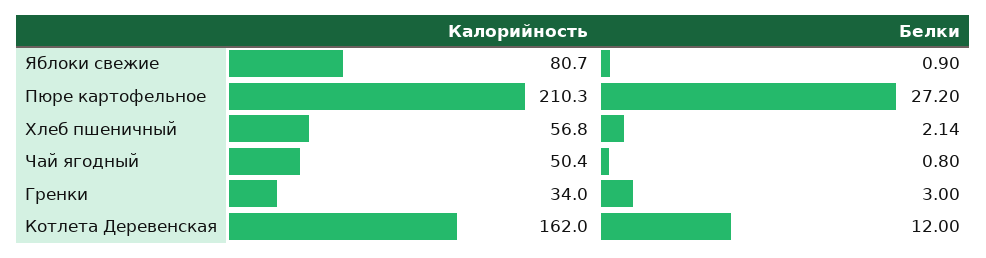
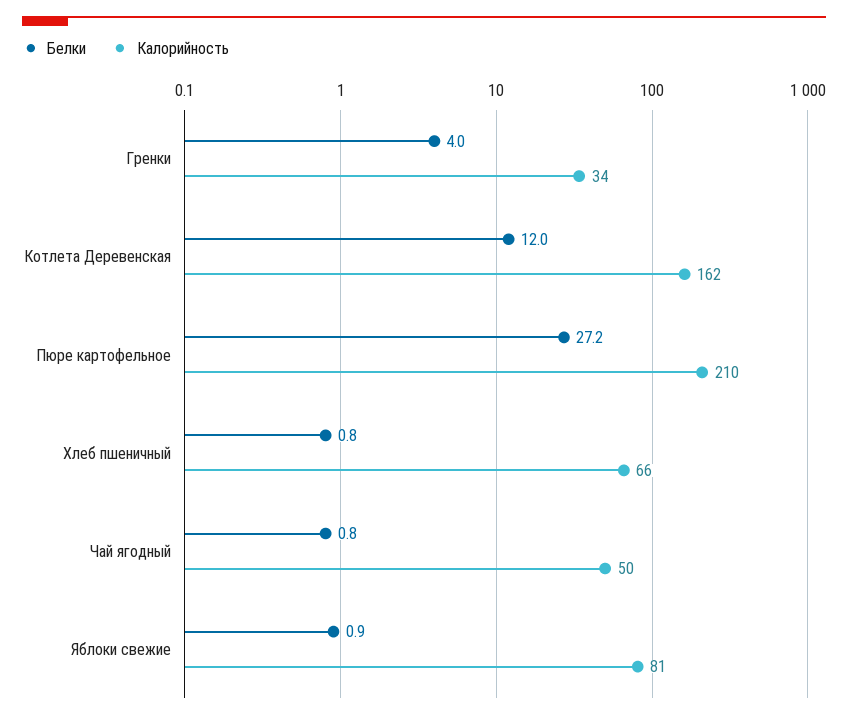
Калорийность, Хлеб пшеничный: 56.8 -> 66
Белки, Хлеб пшеничный: 2.14 -> 0.8
Белки, Гренки: 3 -> 4

